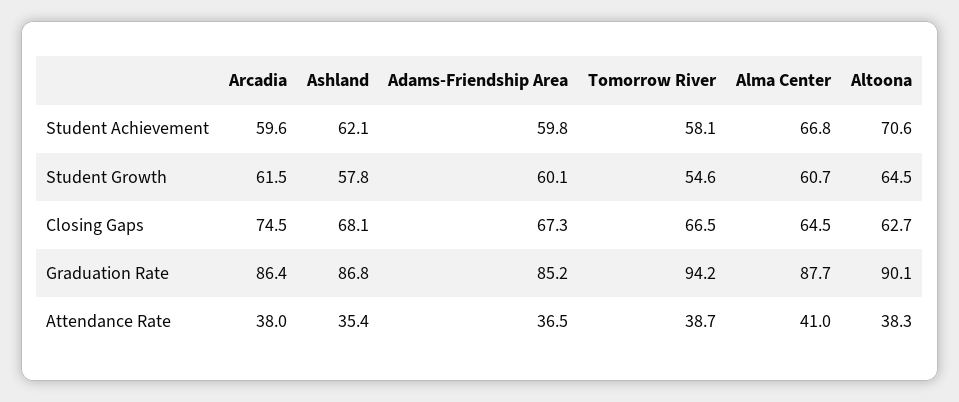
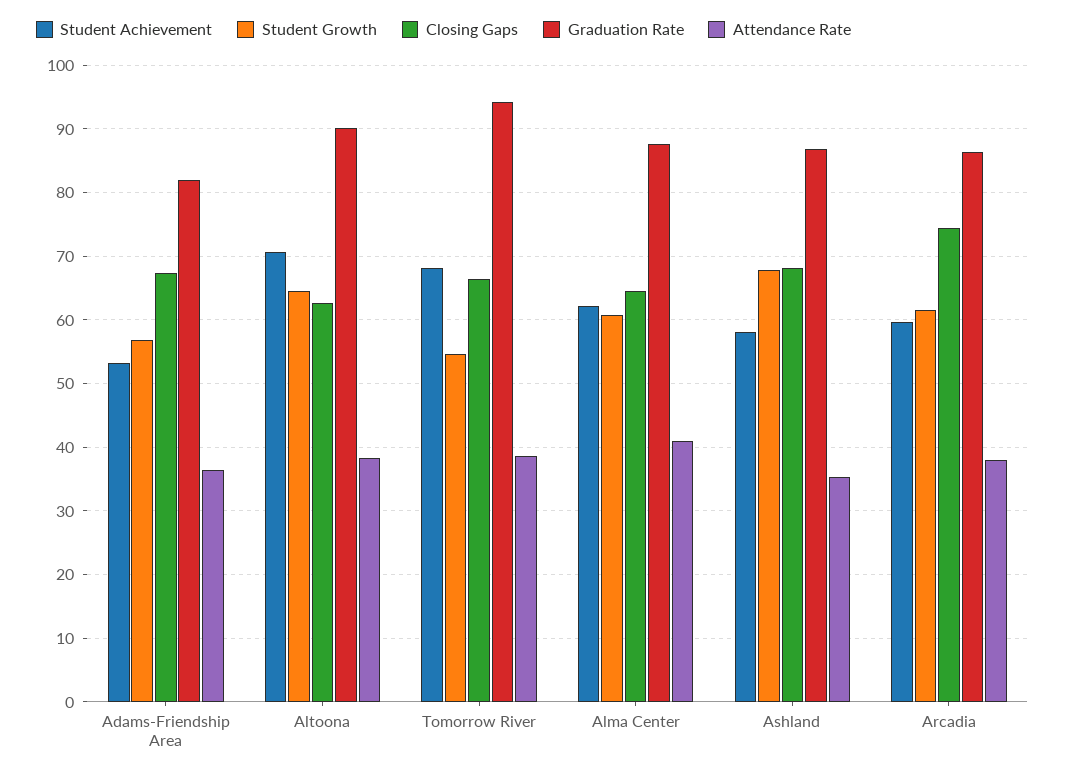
Student Achievement, Ashland: 62.1 -> 58
Student Achievement, Adams-Friendship Area: 59.8 -> 53
Student Achievement, Tomorrow River: 58.1 -> 68
Student Achievement, Alma Center: 66.8 -> 62
Student Growth, Ashland: 57.8 -> 68
Student Growth, Adams-Friendship Area: 60.1 -> 57
Graduation Rate, Adams-Friendship Area: 85.2 -> 82

